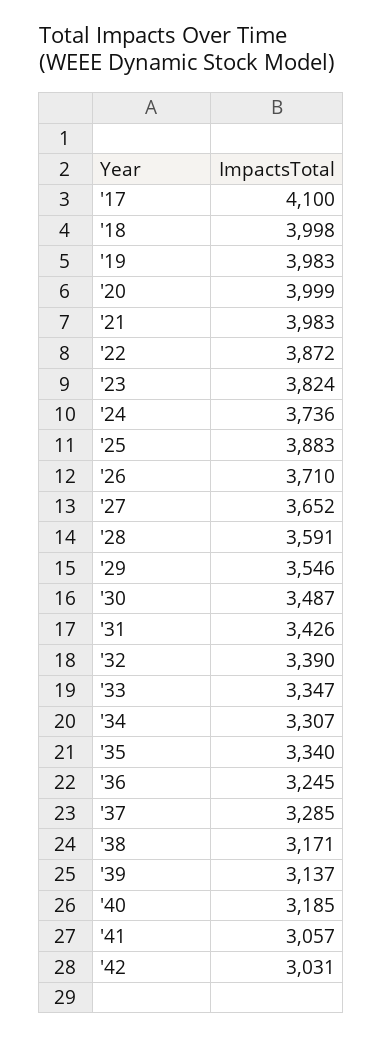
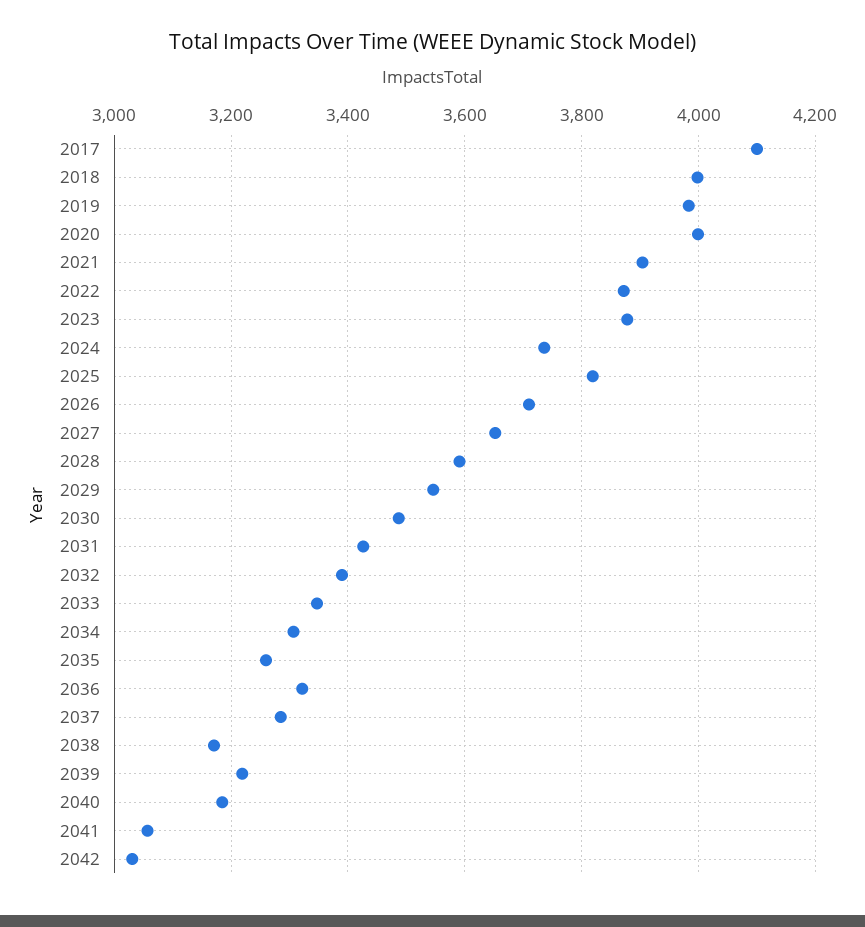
'21: 3983 -> 3900
'23: 3824 -> 3880
'25: 3883 -> 3820
'35: 3340 -> 3260
'36: 3245 -> 3320
'39: 3137 -> 3220

